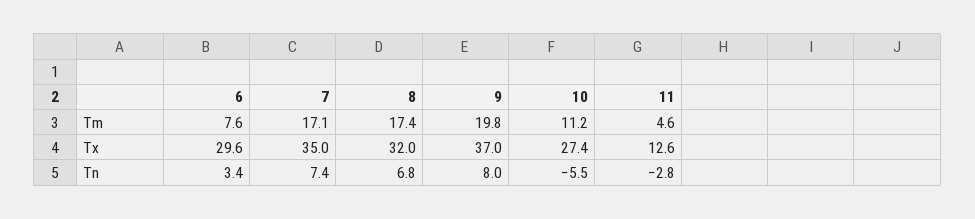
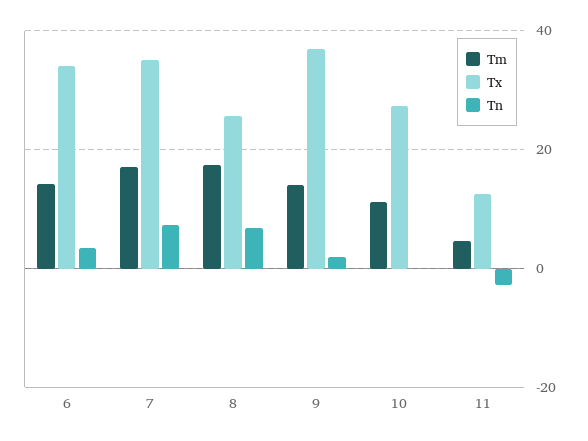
Tm, 6: 7.6 -> 14
Tm, 9: 19.8 -> 14
Tx, 6: 29.6 -> 34
Tx, 8: 32 -> 26
Tn, 9: 8 -> 2
Tn, 10: -5.5 -> 0

